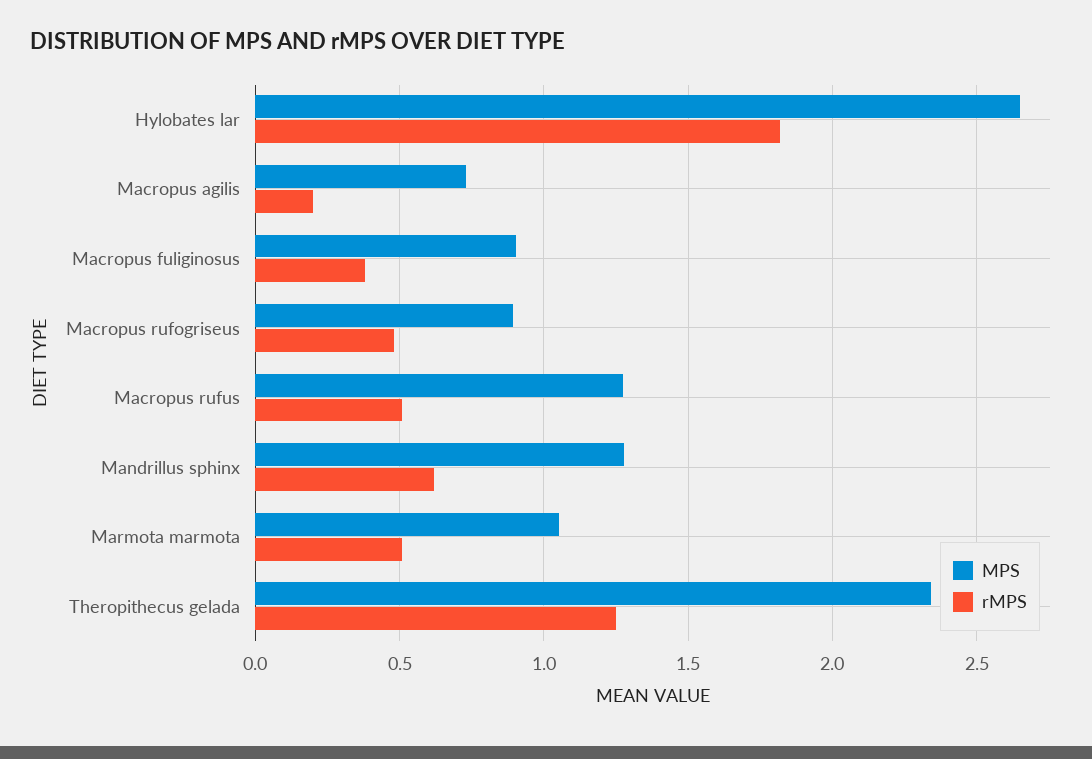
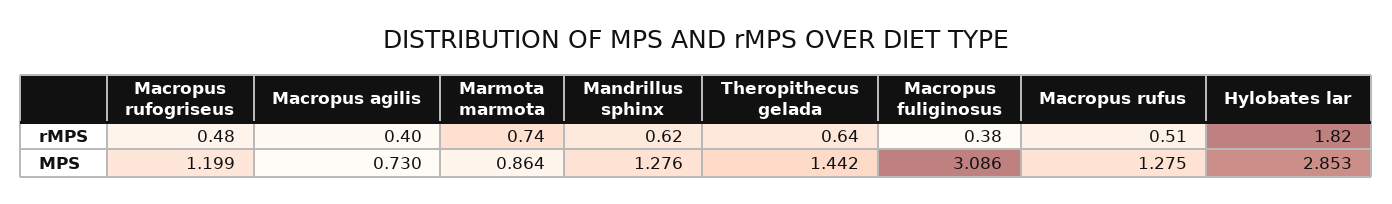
MPS, Hylobates lar: 2.65 -> 2.853
rMPS, Macropus agilis: 0.2 -> 0.4
MPS, Macropus fuliginosus: 0.9 -> 3.086
MPS, Macropus rufogriseus: 0.9 -> 1.199
MPS, Marmota marmota: 1.05 -> 0.864
rMPS, Marmota marmota: 0.5 -> 0.74
MPS, Theropithecus gelada: 2.35 -> 1.442
rMPS, Theropithecus gelada: 1.25 -> 0.64

